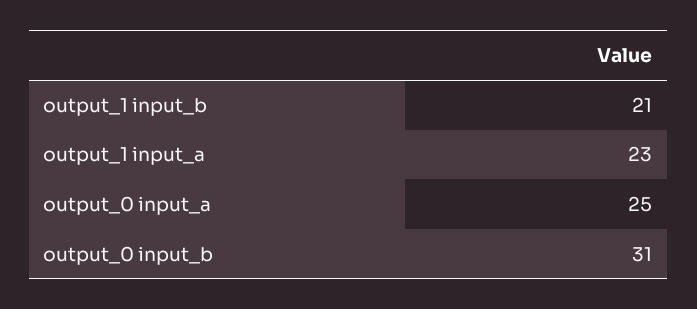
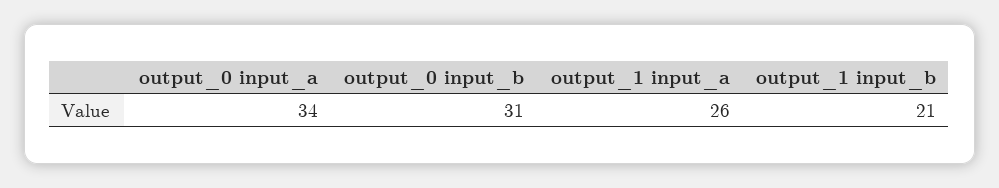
output_1 input_a: 23 -> 26
output_0 input_a: 25 -> 34

